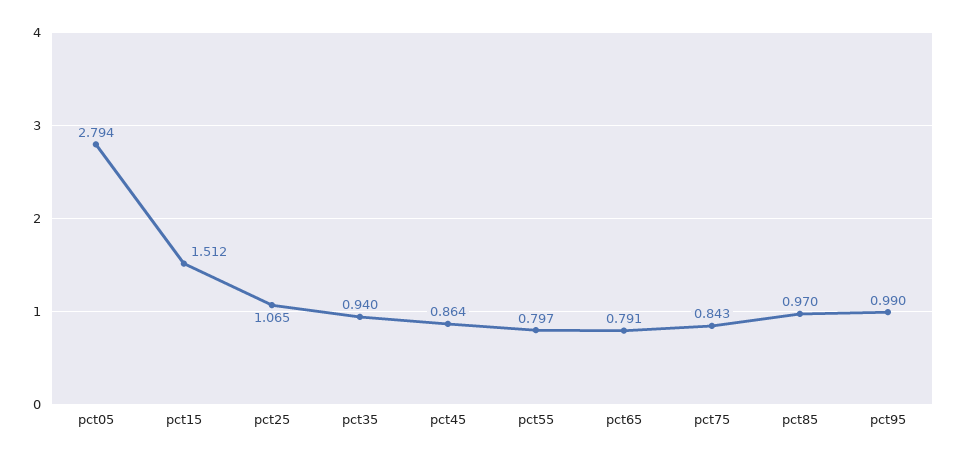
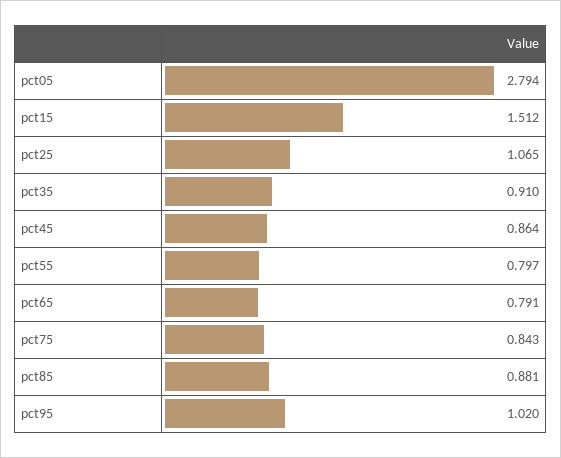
pct35: 0.94 -> 0.91
pct85: 0.97 -> 0.881
pct95: 0.99 -> 1.02

